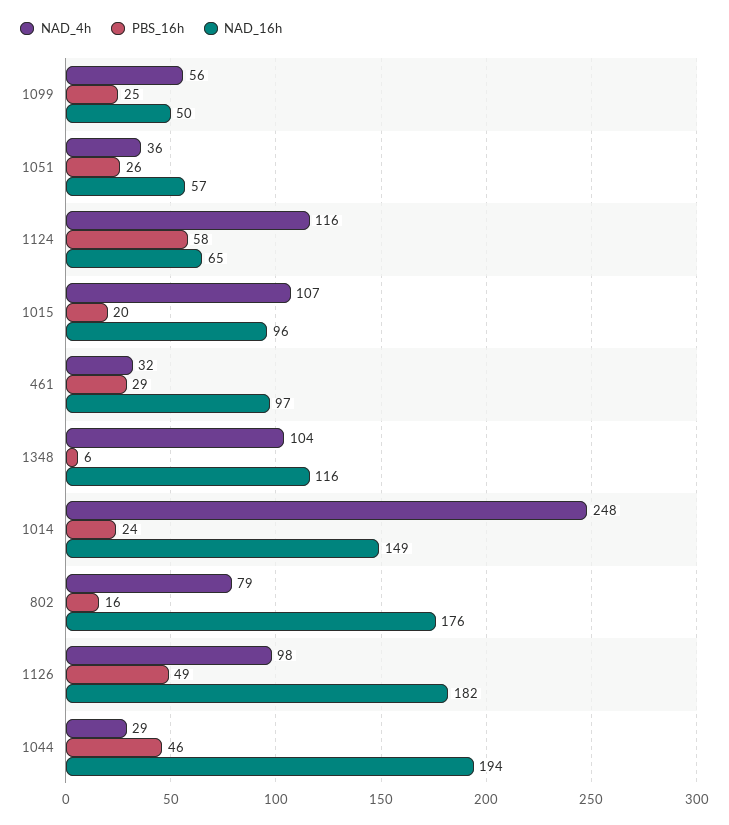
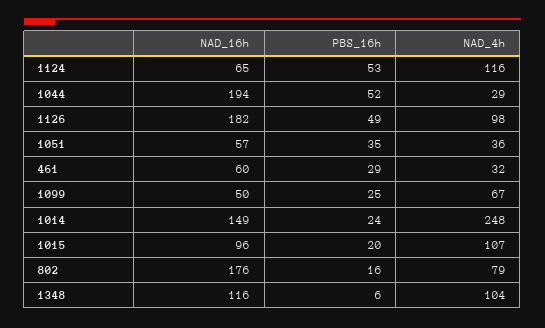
NAD_4h, 1099: 56 -> 67
PBS_16h, 1051: 26 -> 35
PBS_16h, 1124: 58 -> 53
NAD_16h, 461: 97 -> 60
PBS_16h, 1044: 46 -> 52

